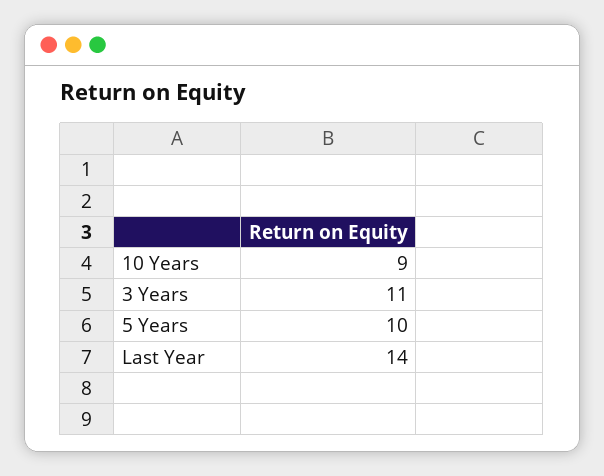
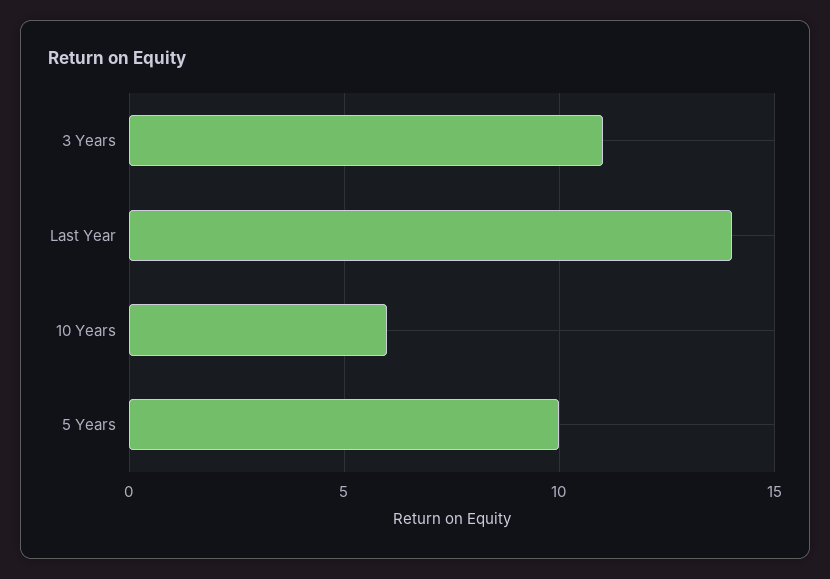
10 Years: 9 -> 6

